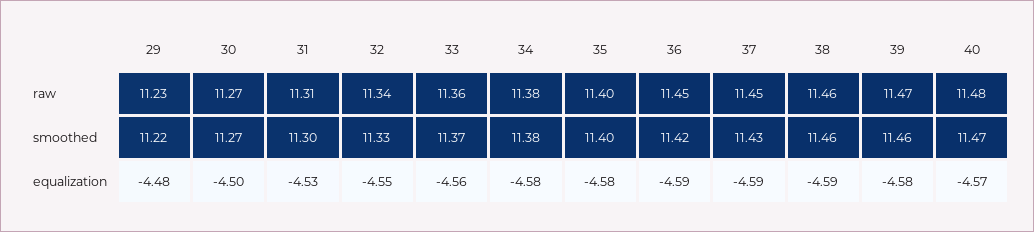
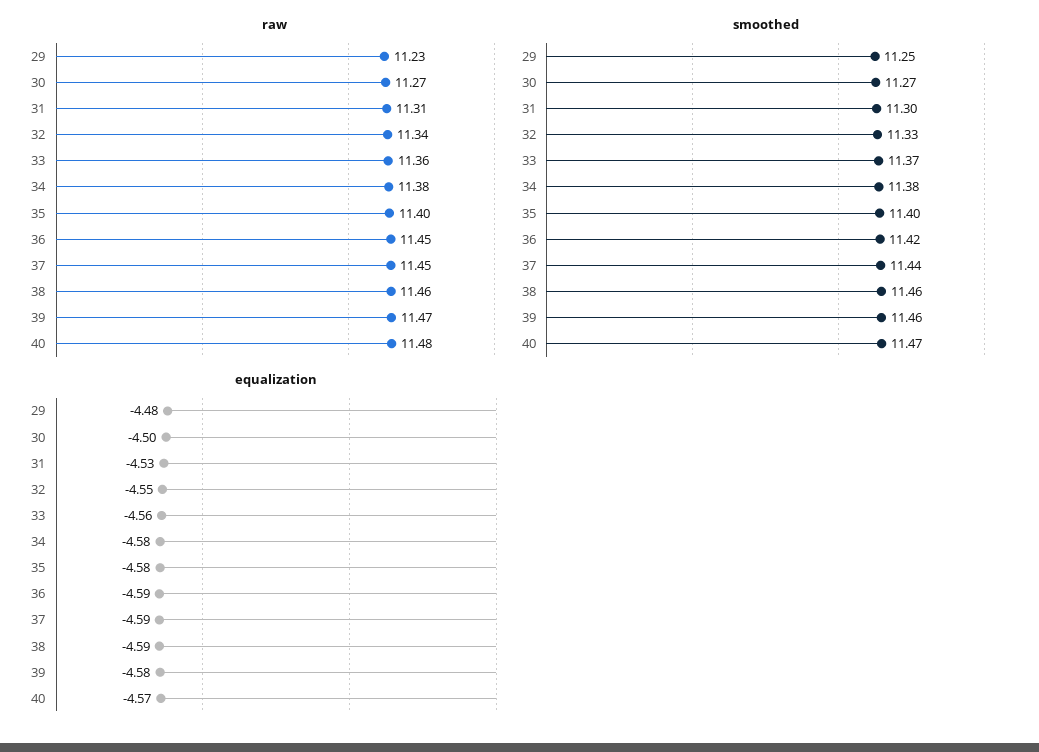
smoothed, 29: 11.22 -> 11.25
smoothed, 37: 11.43 -> 11.44

